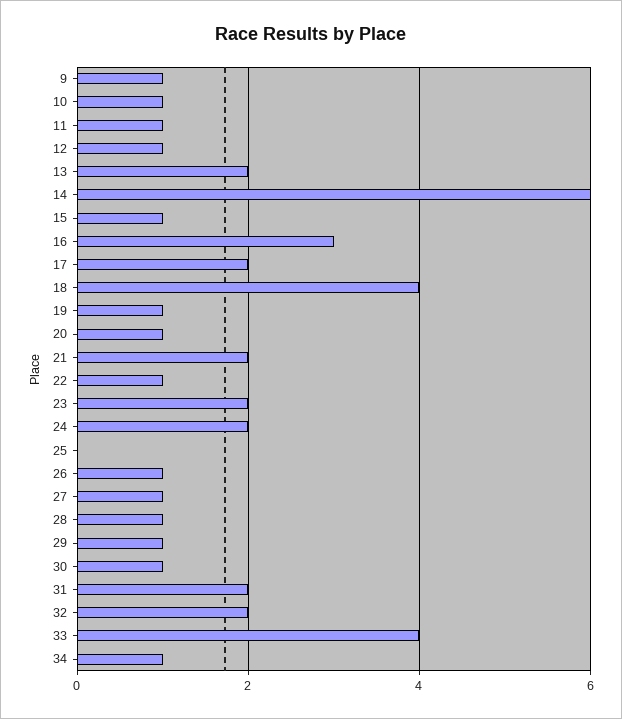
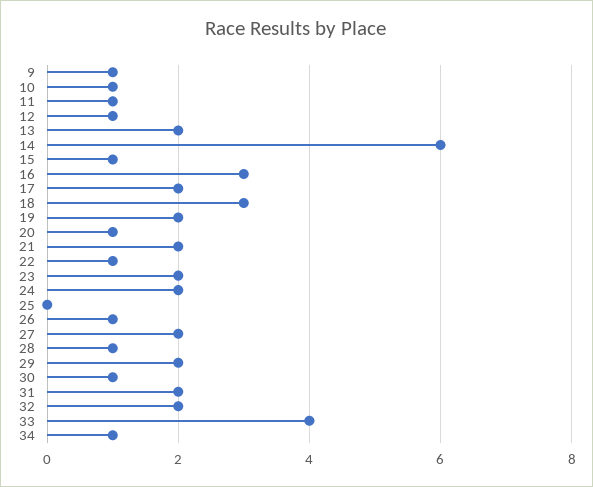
18: 4 -> 3
19: 1 -> 2
27: 1 -> 2
29: 1 -> 2

